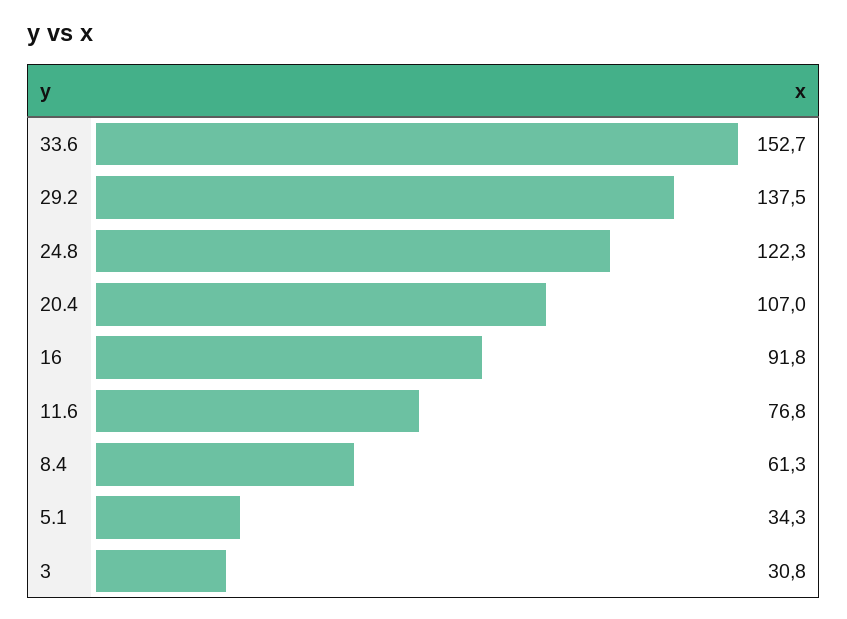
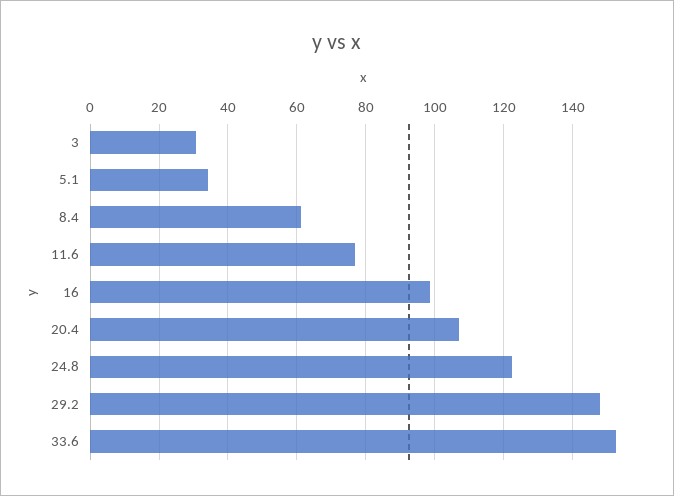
29.2: 137.5 -> 148
16: 91.8 -> 98

